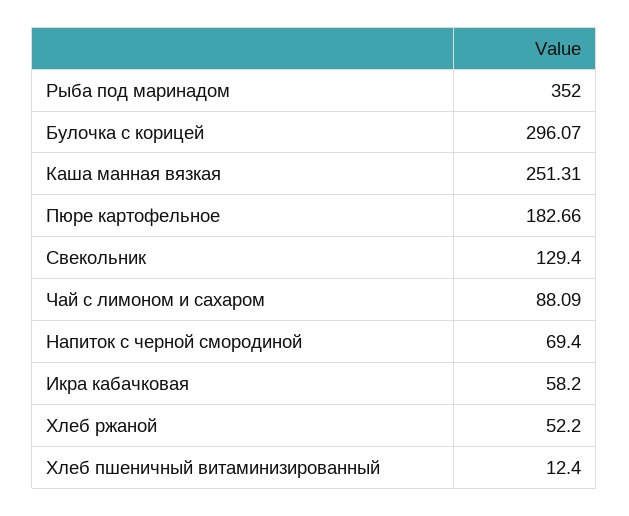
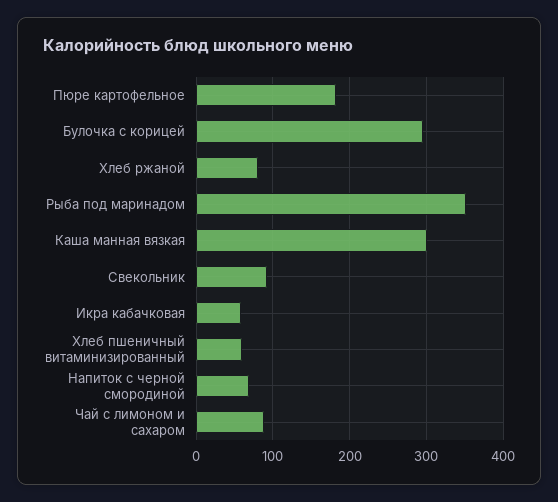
Каша манная вязкая: 251.31 -> 300
Свекольник: 129.4 -> 90
Хлеб ржаной: 52.2 -> 80
Хлеб пшеничный витаминизированный: 12.4 -> 60

